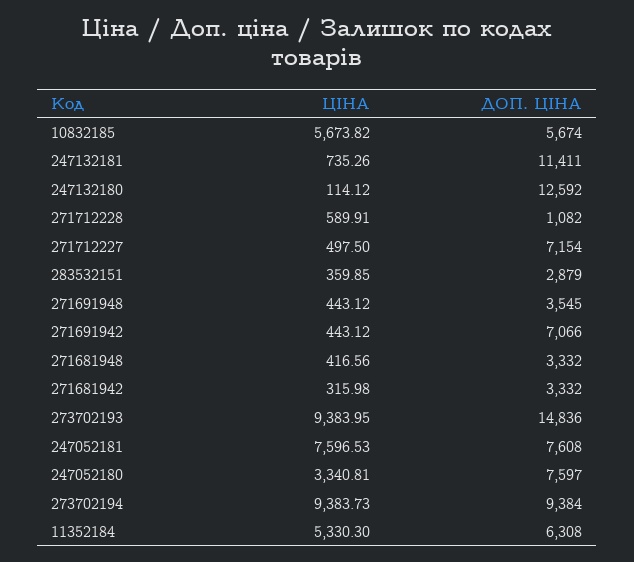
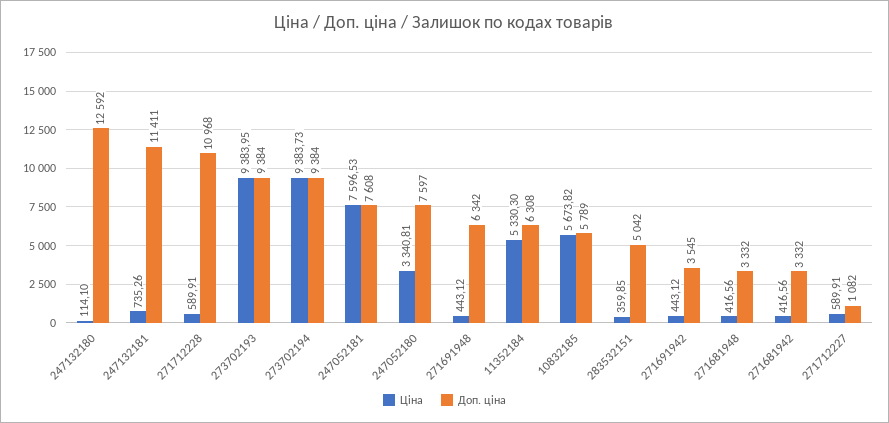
ДОП. ЦІНА, 10832185: 5674 -> 5789
ЦІНА, 247132180: 114.12 -> 114.1
ДОП. ЦІНА, 271712228: 1082 -> 10968
ЦІНА, 271712227: 497.5 -> 589.91
ДОП. ЦІНА, 271712227: 7154 -> 1082
ДОП. ЦІНА, 283532151: 2879 -> 5042
ДОП. ЦІНА, 271691948: 3545 -> 6342
ДОП. ЦІНА, 271691942: 7066 -> 3545
ЦІНА, 271681942: 315.98 -> 416.56
ДОП. ЦІНА, 273702193: 14836 -> 9384

